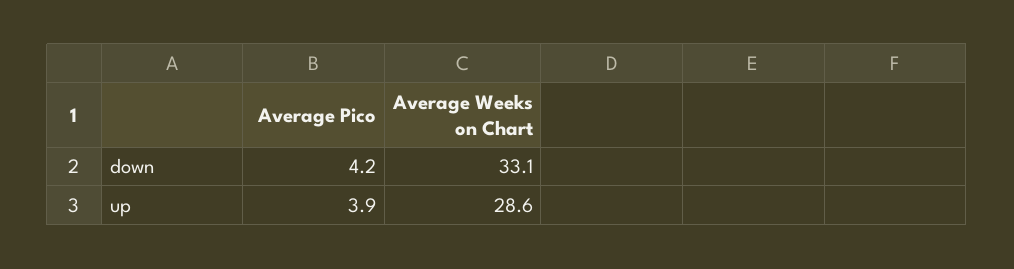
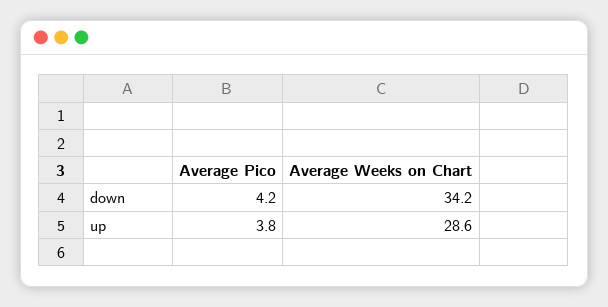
Average Weeks on Chart, down: 33.1 -> 34.2
Average Pico, up: 3.9 -> 3.8

